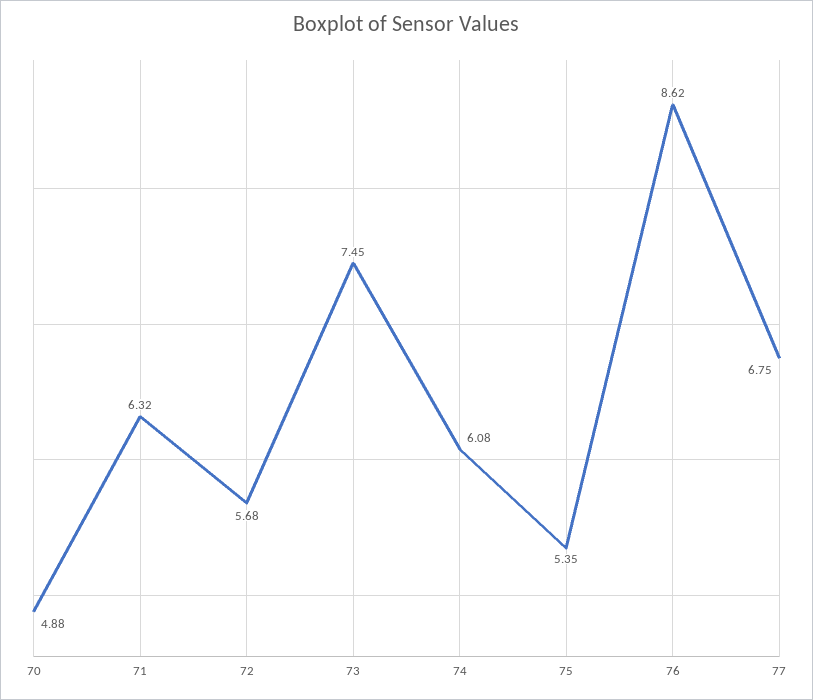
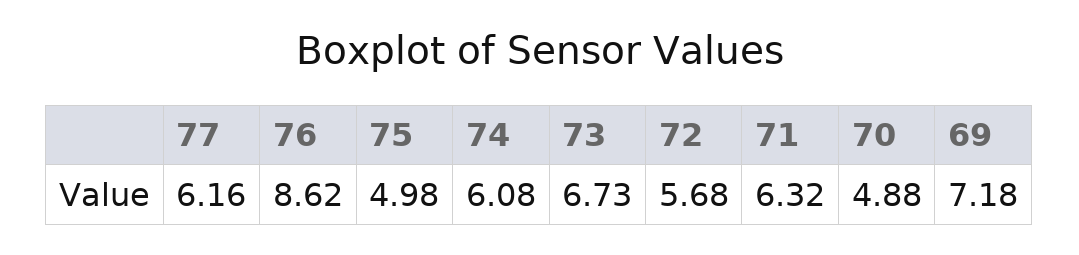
73: 7.45 -> 6.73
75: 5.35 -> 4.98
77: 6.75 -> 6.16
69: none -> 7.18

